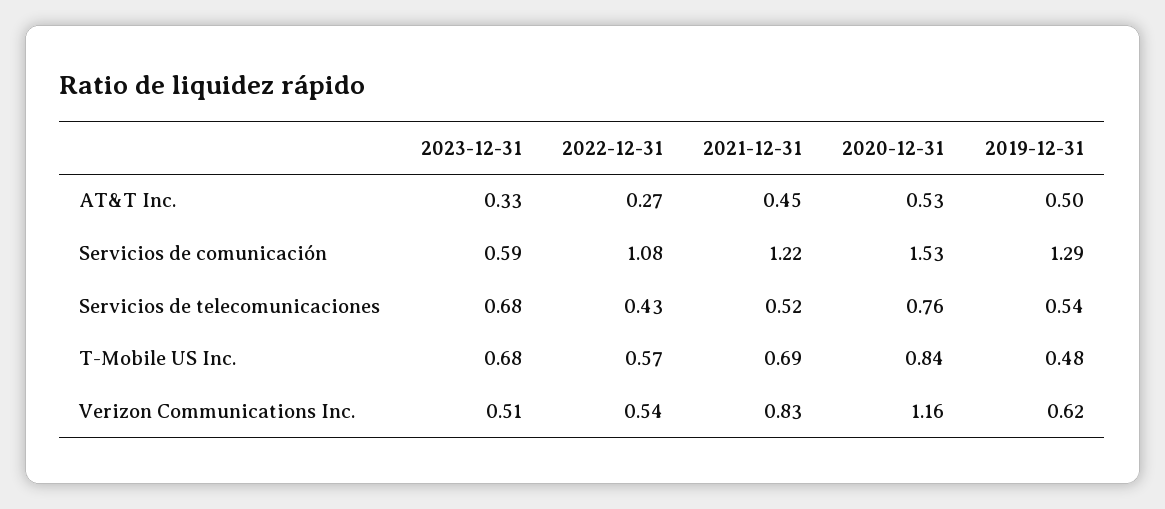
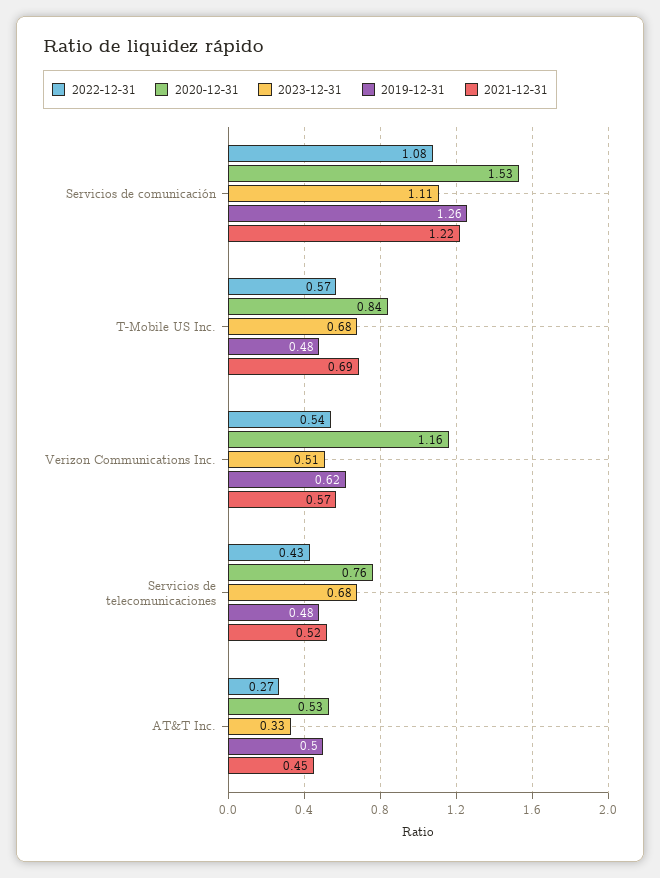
2023-12-31, Servicios de comunicación: 0.59 -> 1.11
2019-12-31, Servicios de comunicación: 1.29 -> 1.26
2019-12-31, Servicios de telecomunicaciones: 0.54 -> 0.48
2021-12-31, Verizon Communications Inc.: 0.83 -> 0.57

